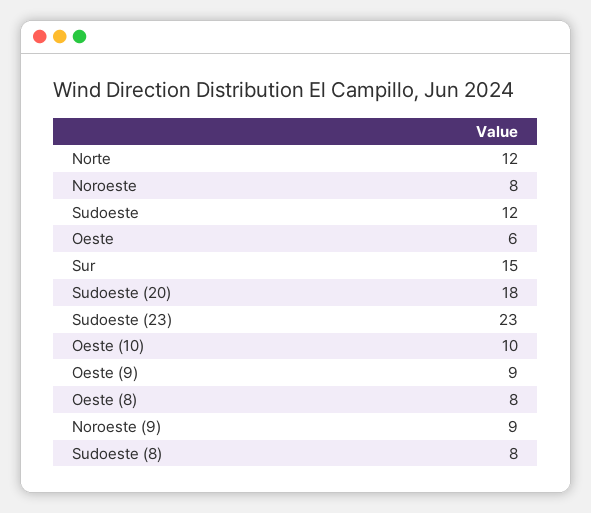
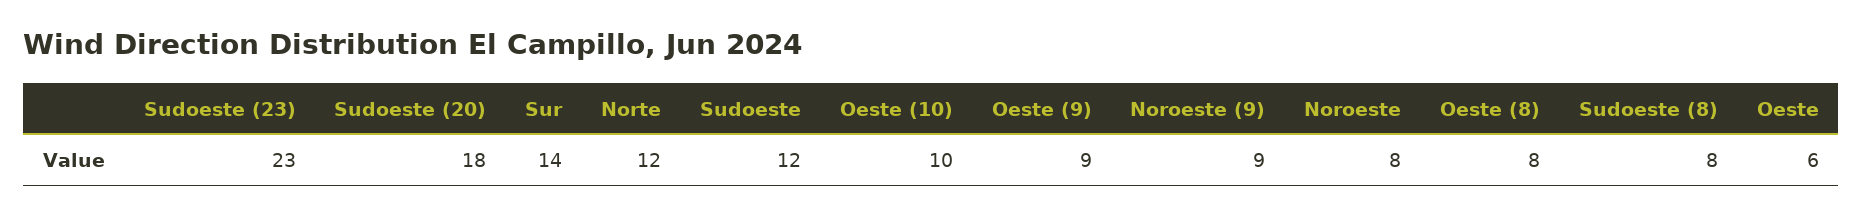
Sur: 15 -> 14

